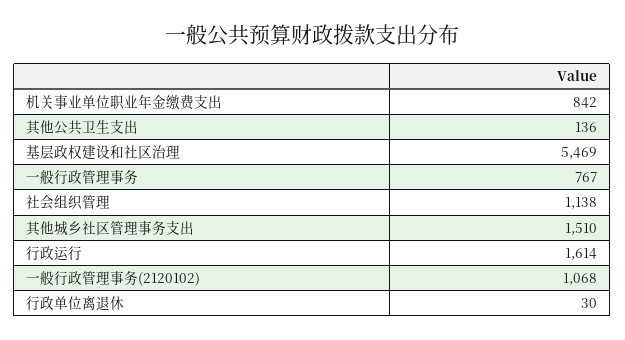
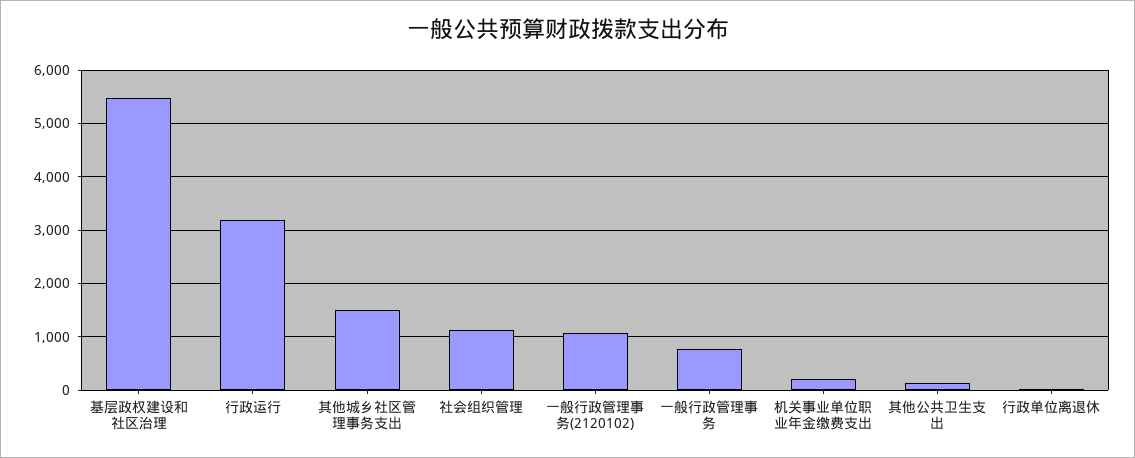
机关事业单位职业年金缴费支出: 842 -> 200
行政运行: 1614 -> 3200

